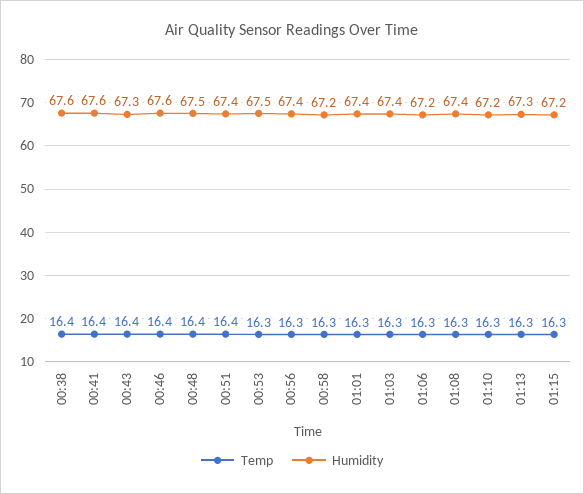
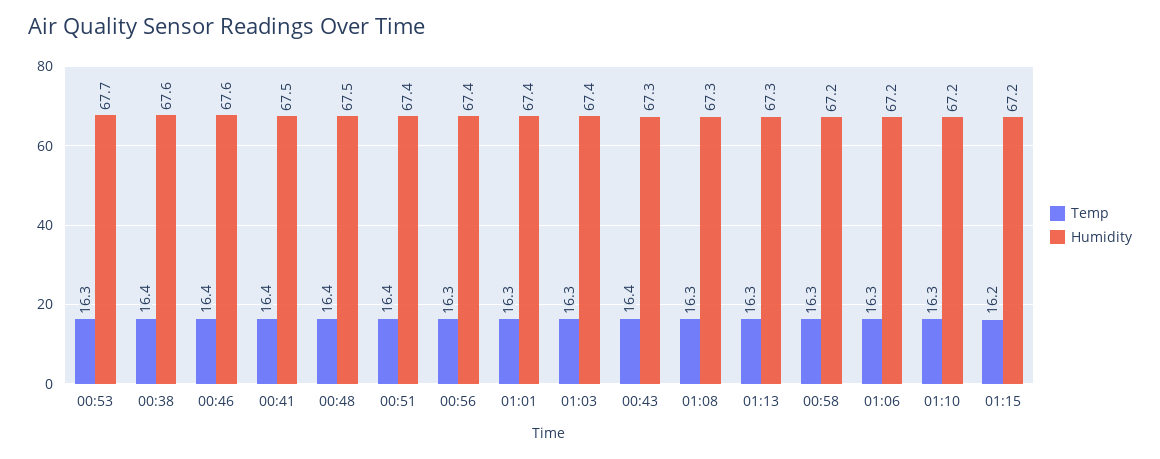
Humidity, 00:41: 67.6 -> 67.5
Humidity, 00:53: 67.5 -> 67.7
Humidity, 01:08: 67.4 -> 67.3
Temp, 01:15: 16.3 -> 16.2

